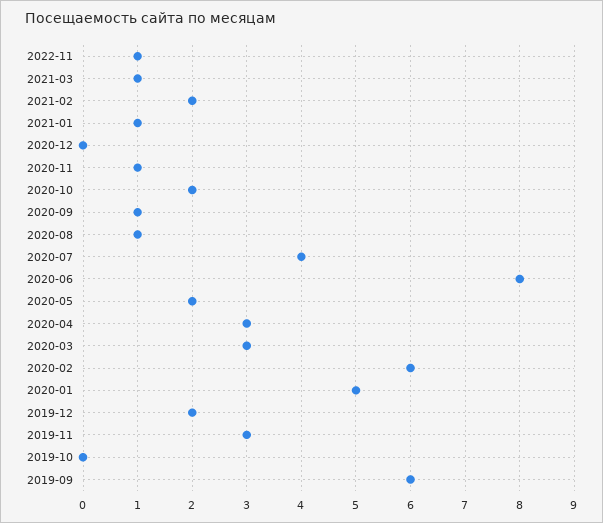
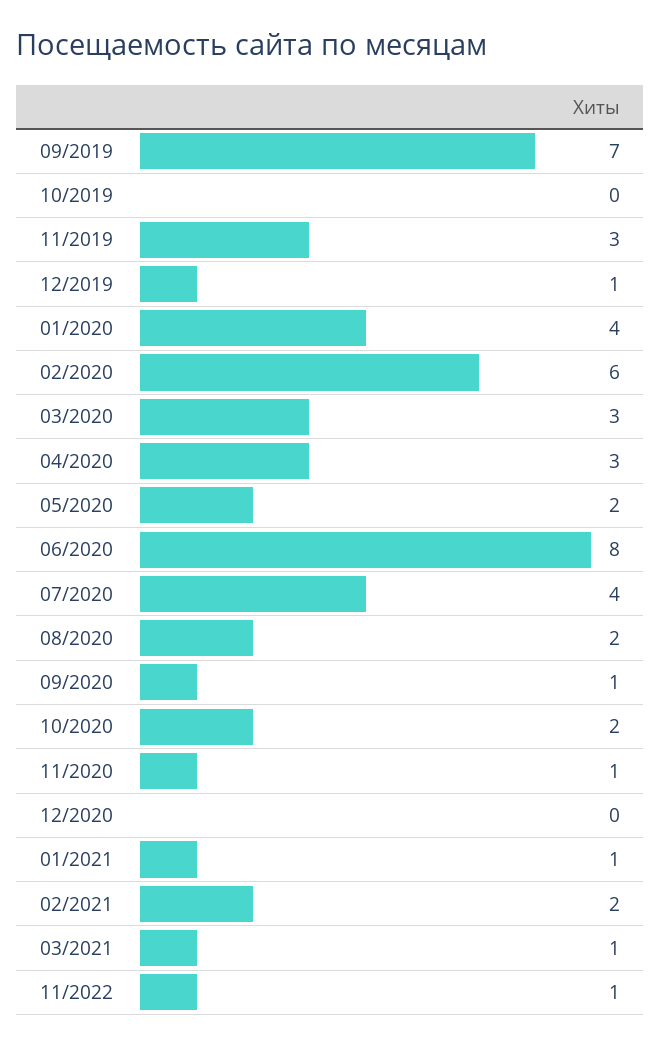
2020-08: 1 -> 2
2020-01: 5 -> 4
2019-12: 2 -> 1
2019-09: 6 -> 7

